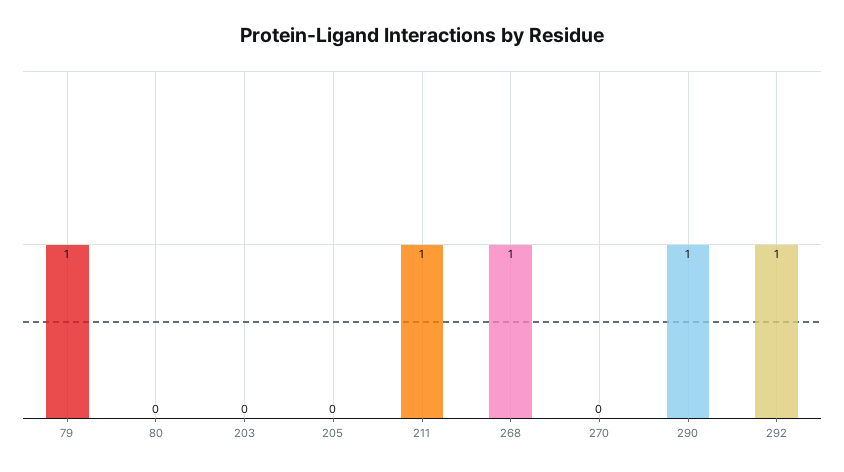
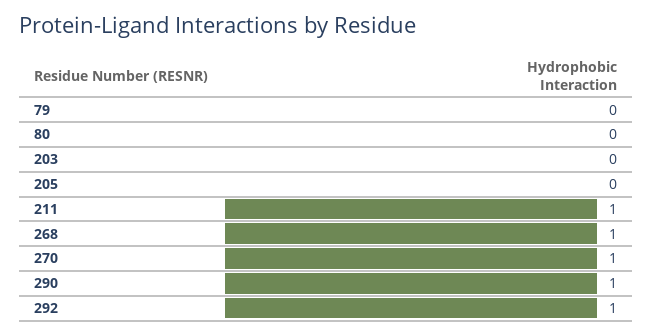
79: 1 -> 0
270: 0 -> 1

